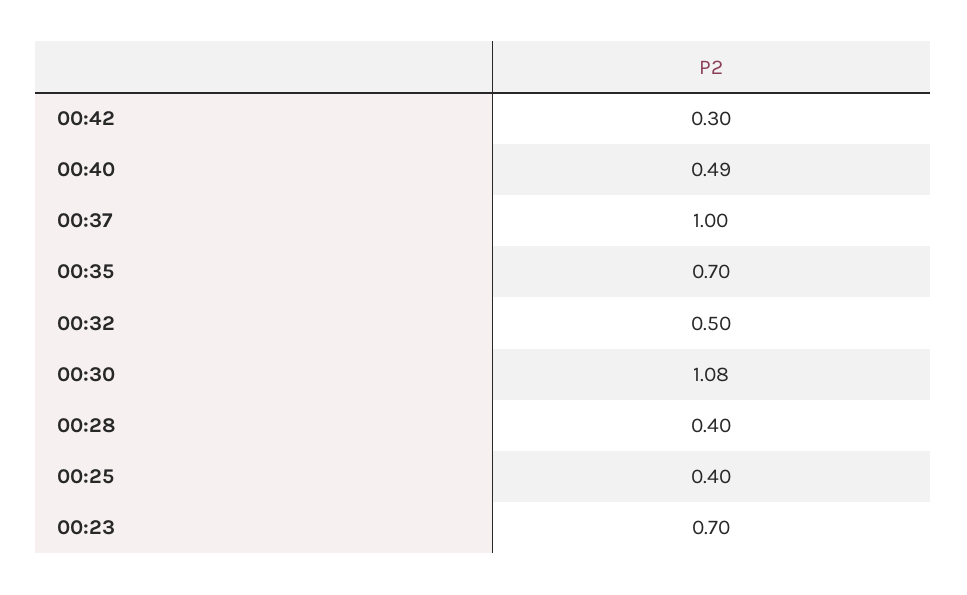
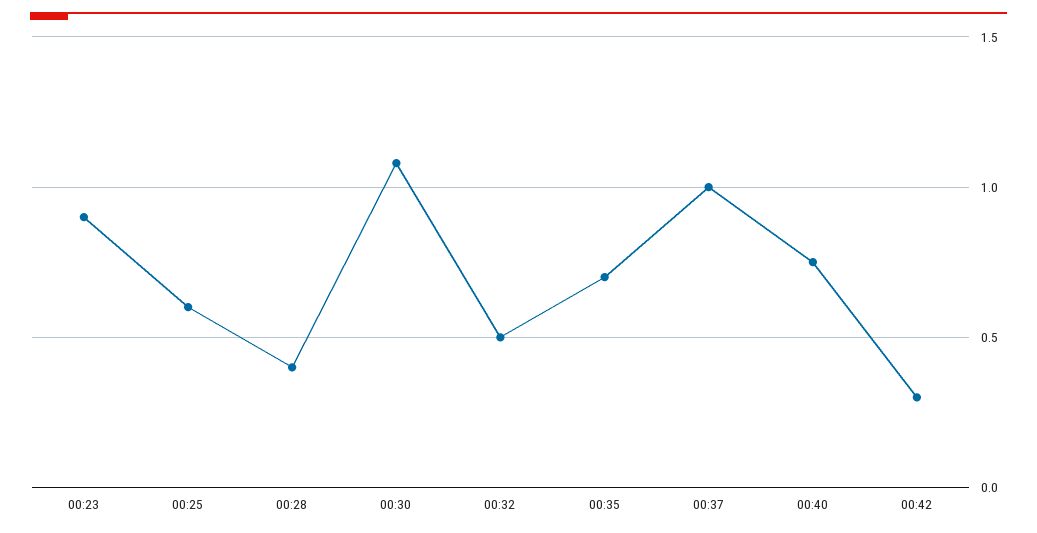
00:40: 0.49 -> 0.75
00:25: 0.4 -> 0.6
00:23: 0.7 -> 0.9

